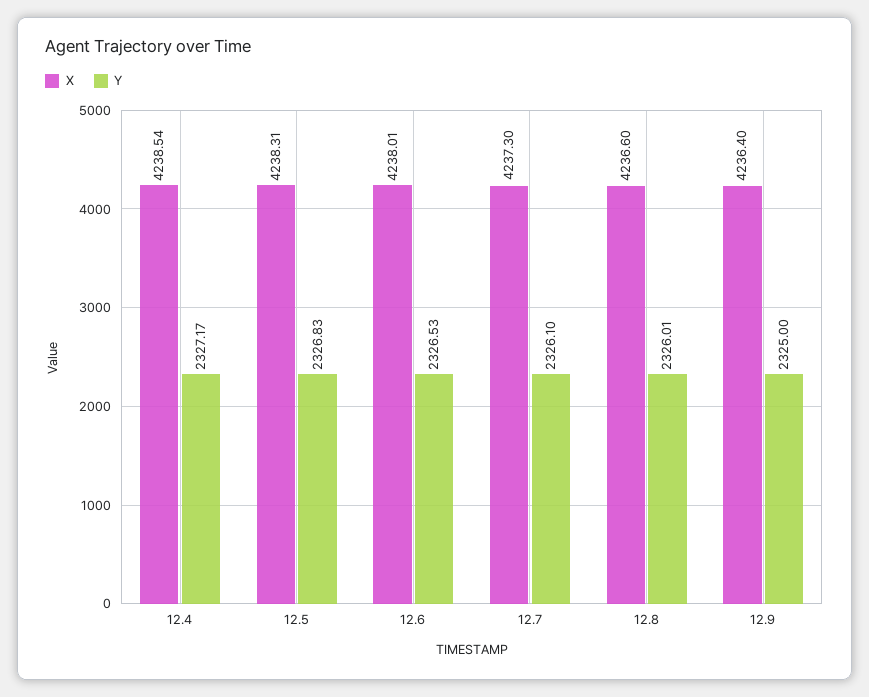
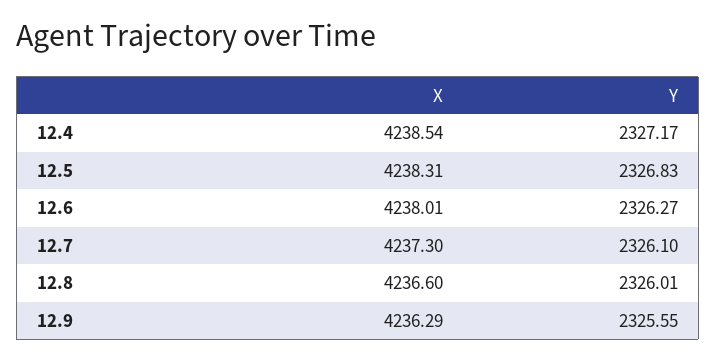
Y, 12.6: 2326.53 -> 2326.27
X, 12.9: 4236.4 -> 4236.29
Y, 12.9: 2325 -> 2325.55

